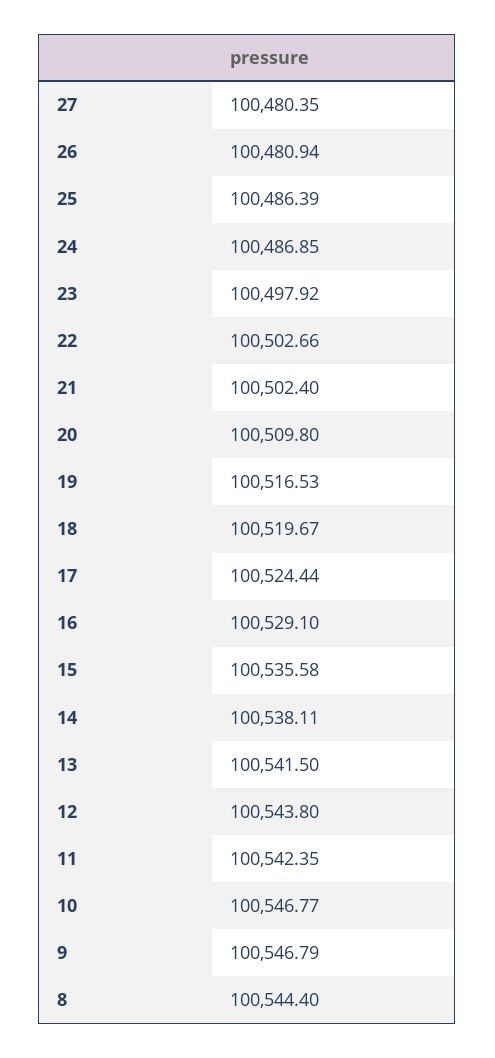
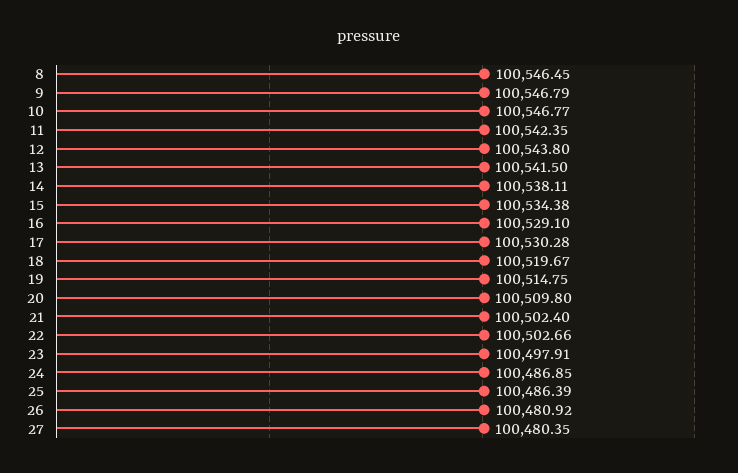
26: 100480.94 -> 100480.92
23: 100497.92 -> 100497.91
19: 100516.53 -> 100514.75
17: 100524.44 -> 100530.28
15: 100535.58 -> 100534.38
8: 100544.4 -> 100546.45

